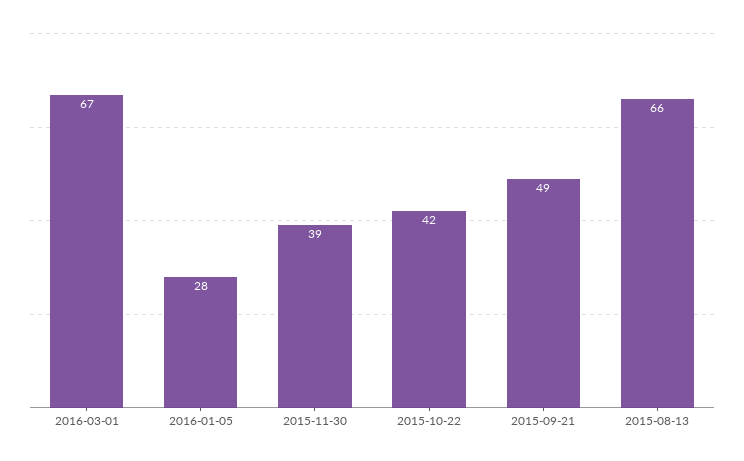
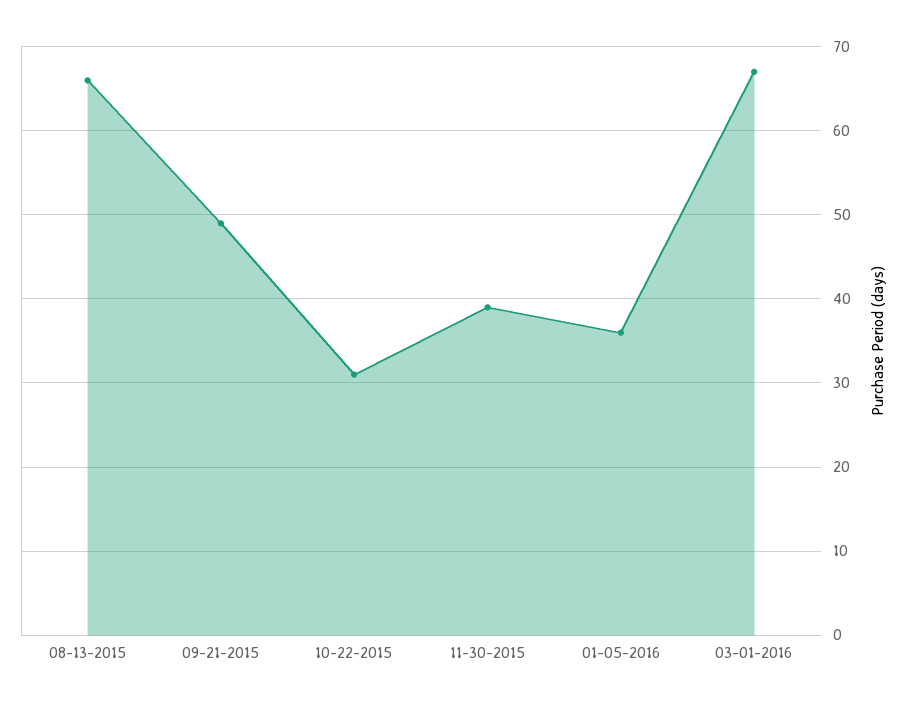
2016-01-05: 28 -> 36
2015-10-22: 42 -> 31

